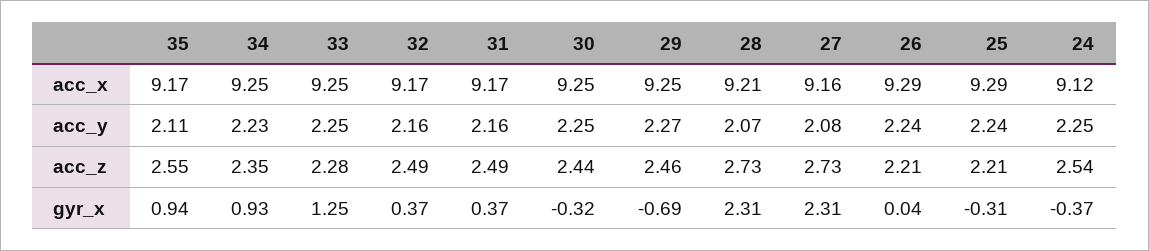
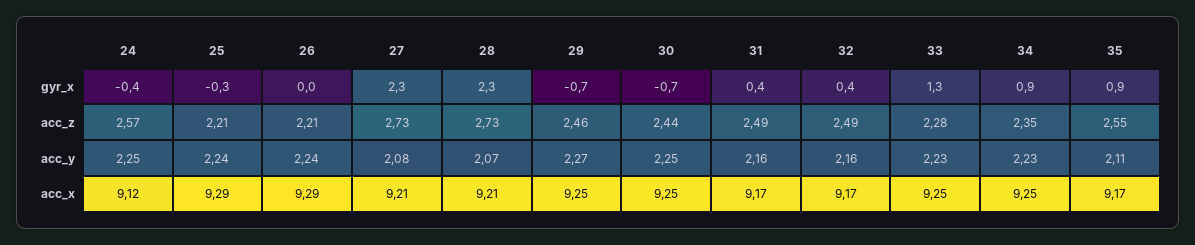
27, acc_x: 9.16 -> 9.21
33, acc_y: 2.25 -> 2.23
24, acc_z: 2.54 -> 2.57
30, gyr_x: -0.32 -> -0.7

